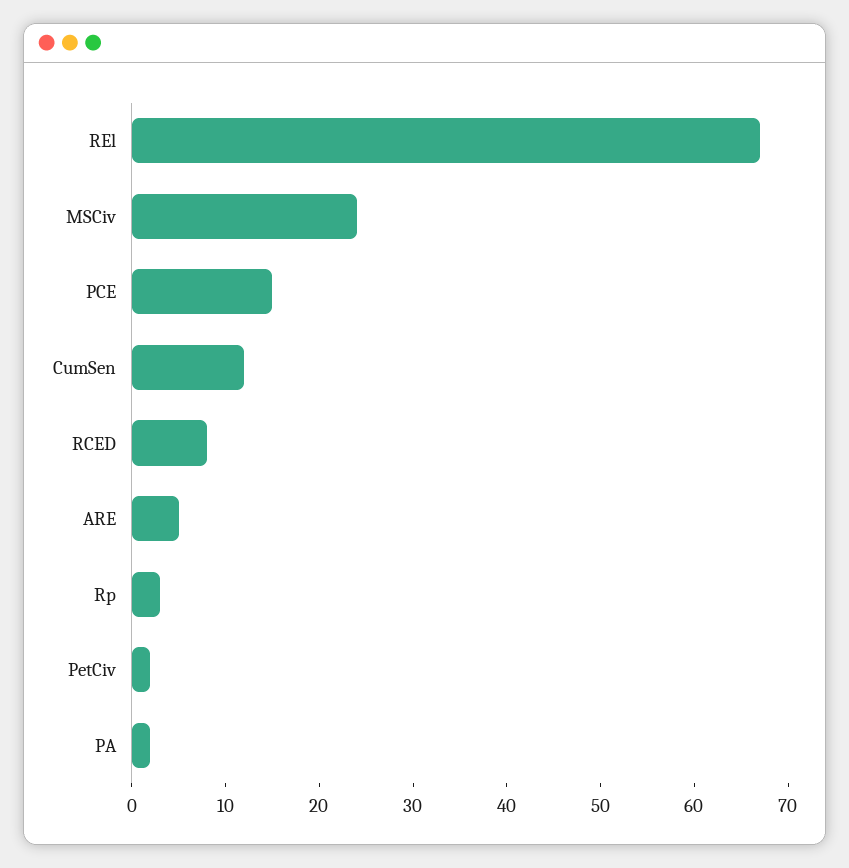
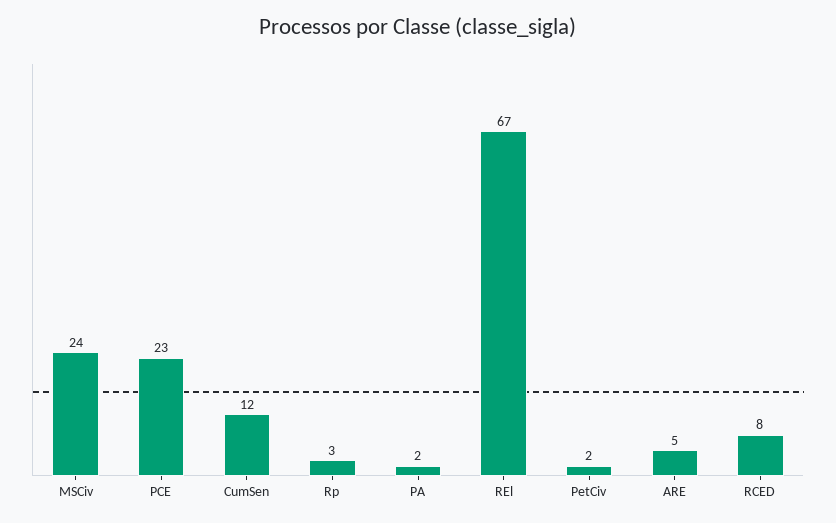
PCE: 15 -> 23

